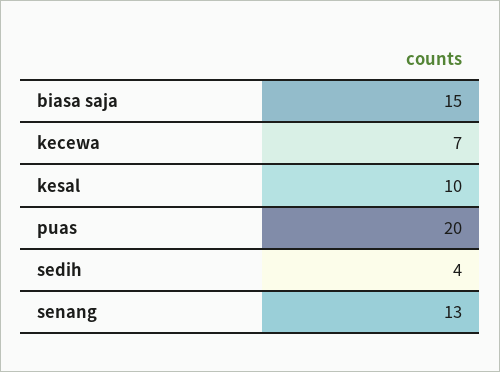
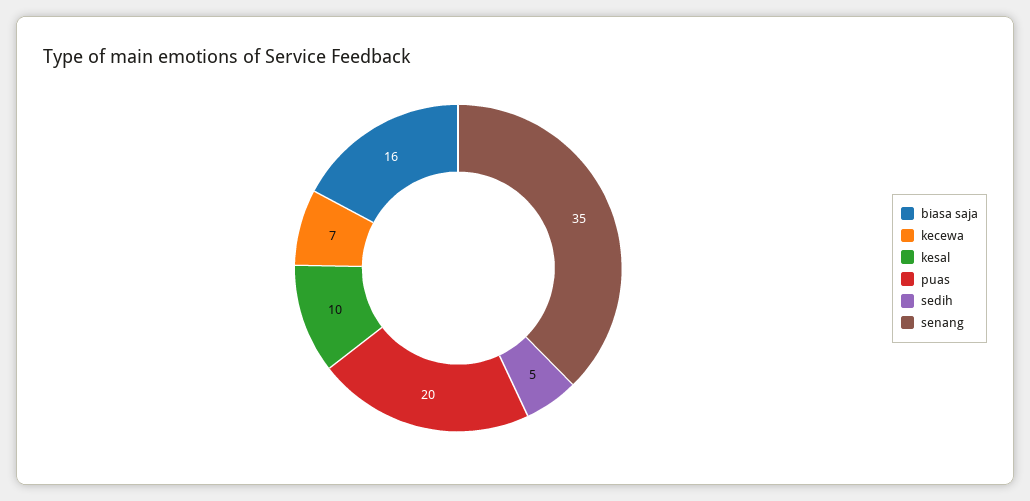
biasa saja: 15 -> 16
sedih: 4 -> 5
senang: 13 -> 35

